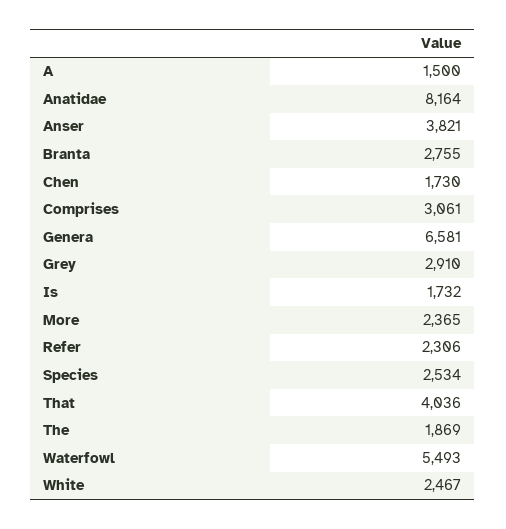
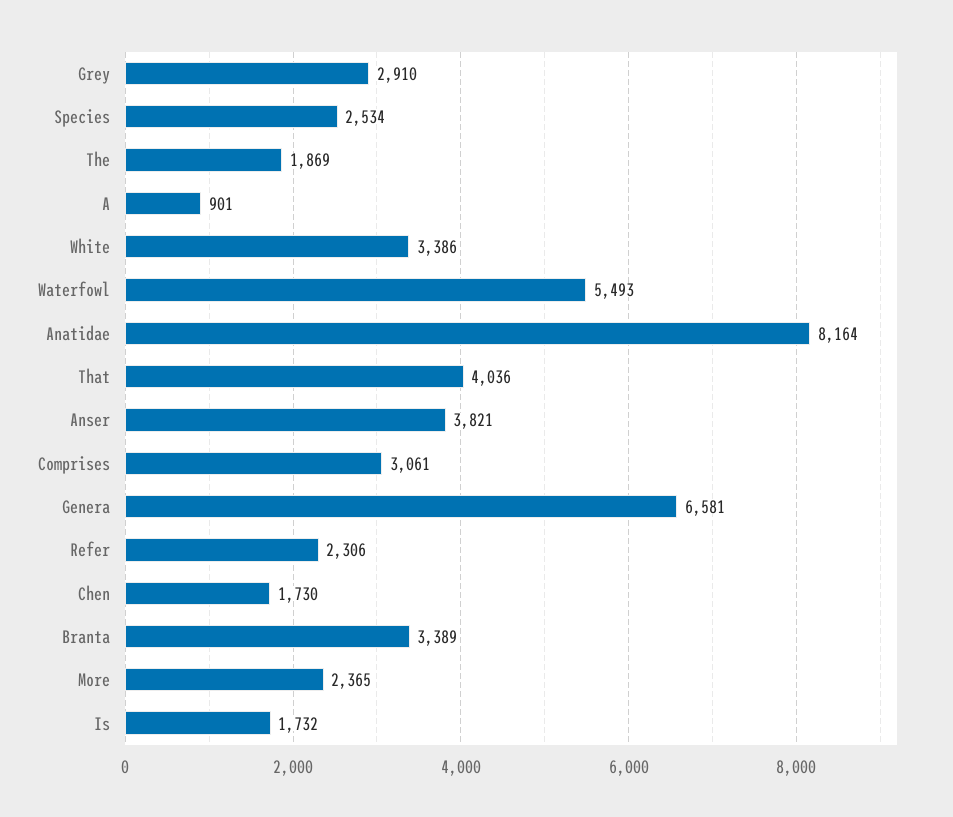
A: 1500 -> 901
Branta: 2755 -> 3389
White: 2467 -> 3386

